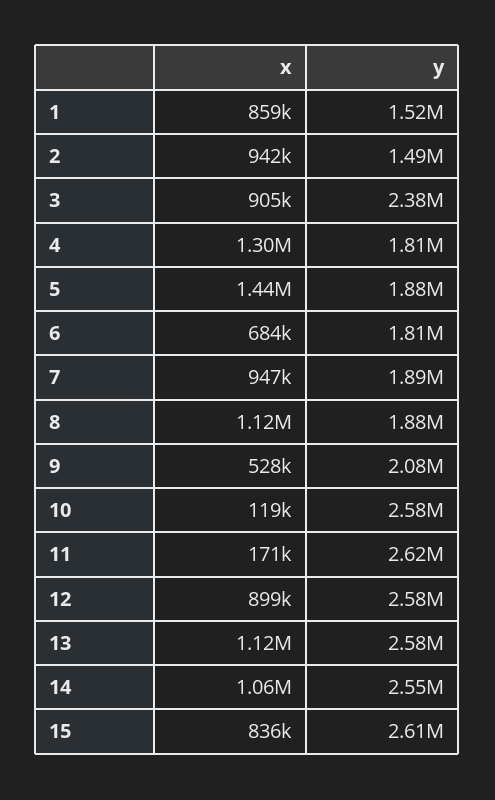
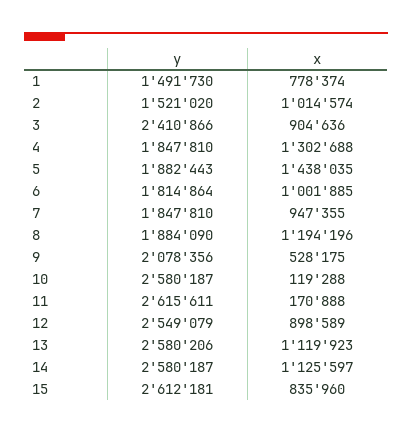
x, 1: 859000 -> 778374
y, 1: 1520000 -> 1491730
x, 2: 942000 -> 1014574
y, 2: 1490000 -> 1521020
y, 3: 2380000 -> 2410866
y, 4: 1810000 -> 1847810
x, 6: 684000 -> 1001885
y, 7: 1890000 -> 1847810
x, 8: 1120000 -> 1194196
y, 12: 2580000 -> 2549079
x, 14: 1060000 -> 1125597
y, 14: 2550000 -> 2580187

